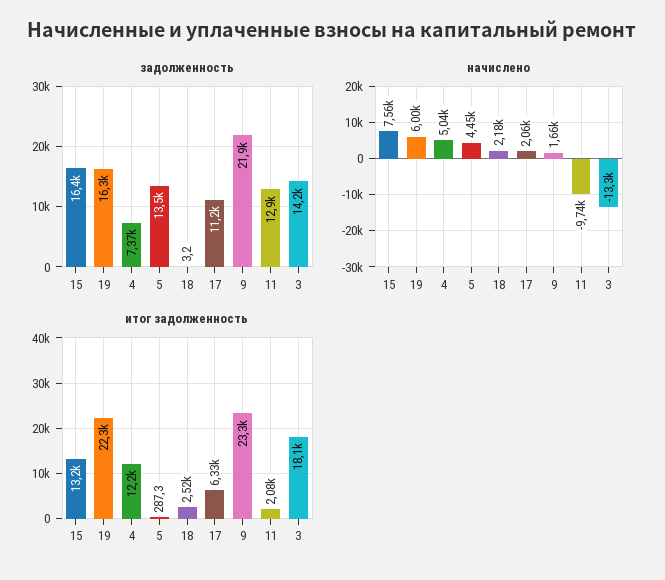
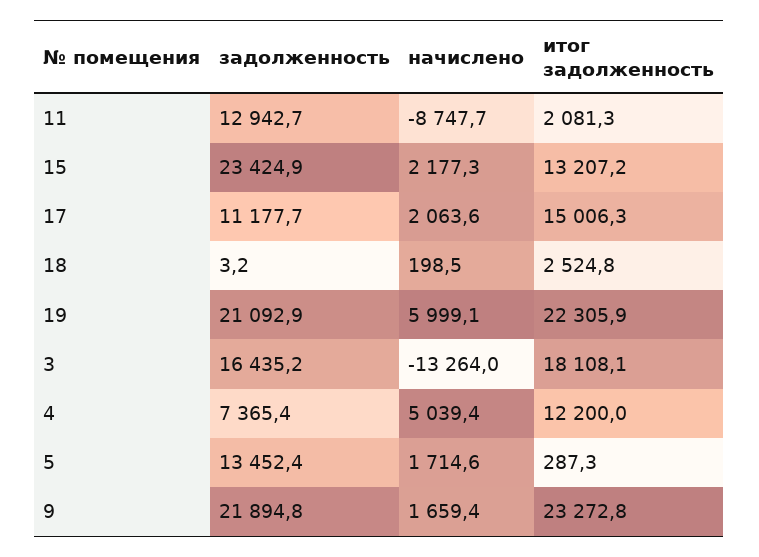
задолженность, 15: 16400 -> 23424.9
задолженность, 19: 16300 -> 21092.9
задолженность, 3: 14200 -> 16435.2
начислено, 15: 7560 -> 2177.3
начислено, 5: 4450 -> 1714.6
начислено, 18: 2180 -> 198.5
начислено, 11: -9740 -> -8747.7
итог задолженность, 17: 6330 -> 15006.3

